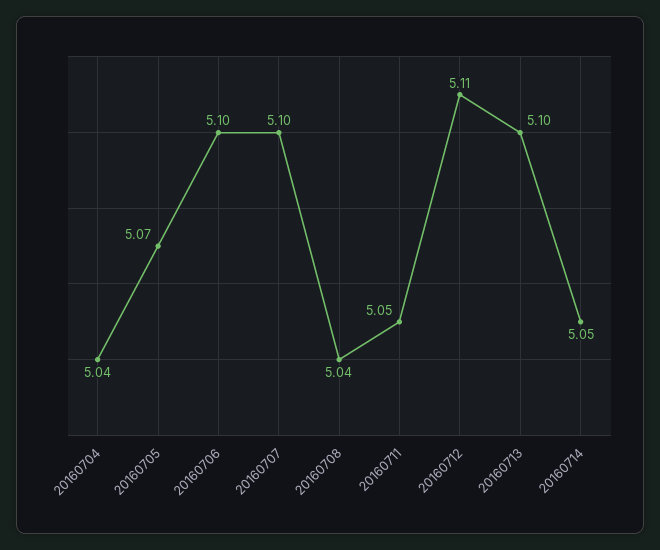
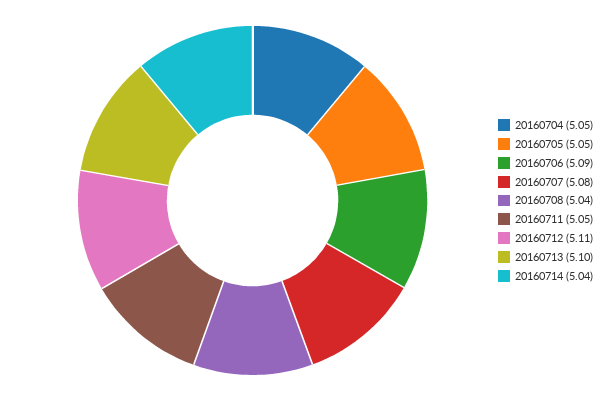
20160704: 5.04 -> 5.05
20160705: 5.07 -> 5.05
20160706: 5.1 -> 5.09
20160707: 5.1 -> 5.08
20160714: 5.05 -> 5.04

